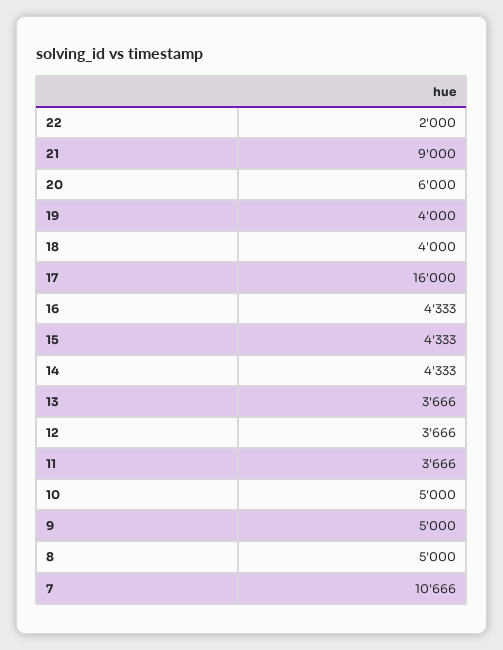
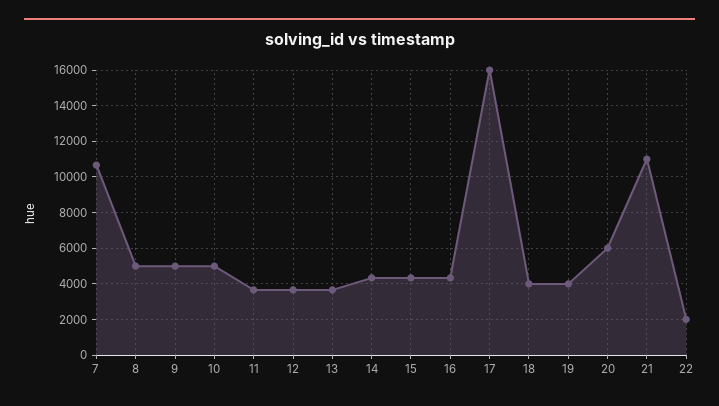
21: 9000 -> 11000

